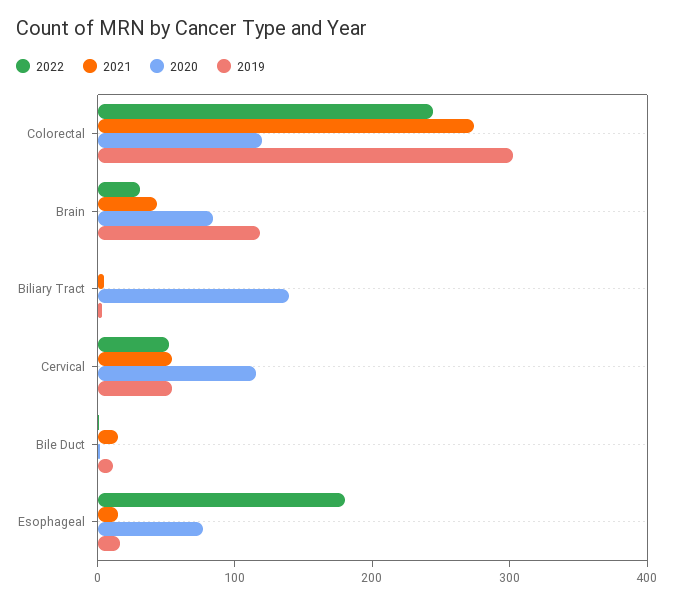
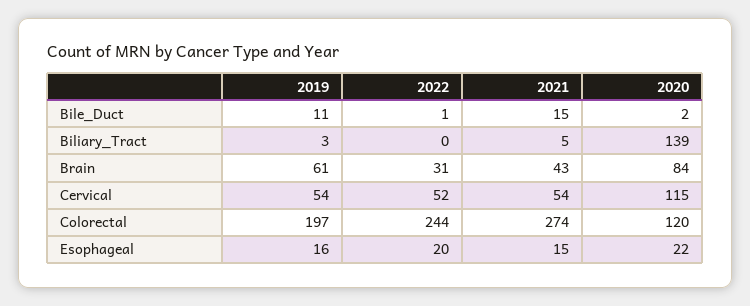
2019, Colorectal: 300 -> 197
2019, Brain: 120 -> 61
2022, Esophageal: 180 -> 20
2020, Esophageal: 80 -> 22

